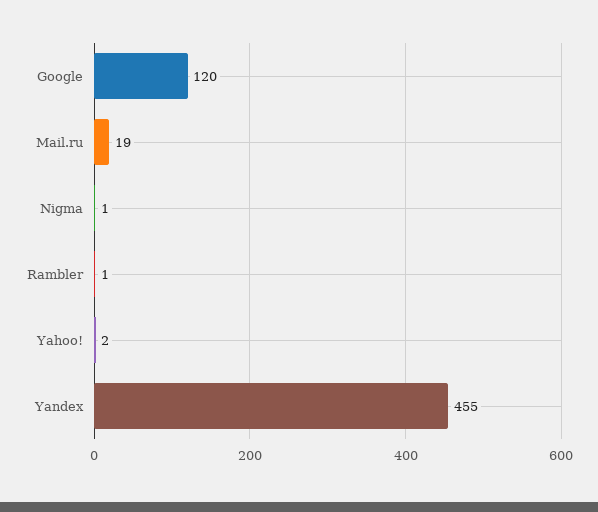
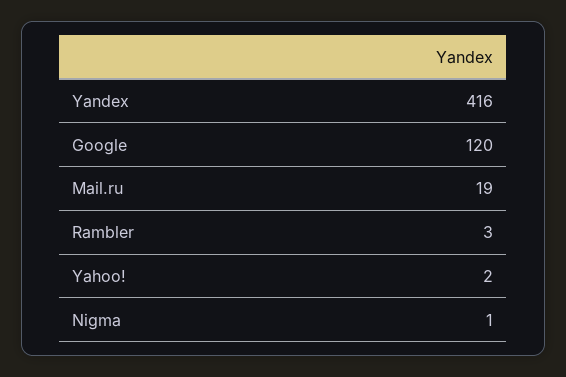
Rambler: 1 -> 3
Yandex: 455 -> 416

